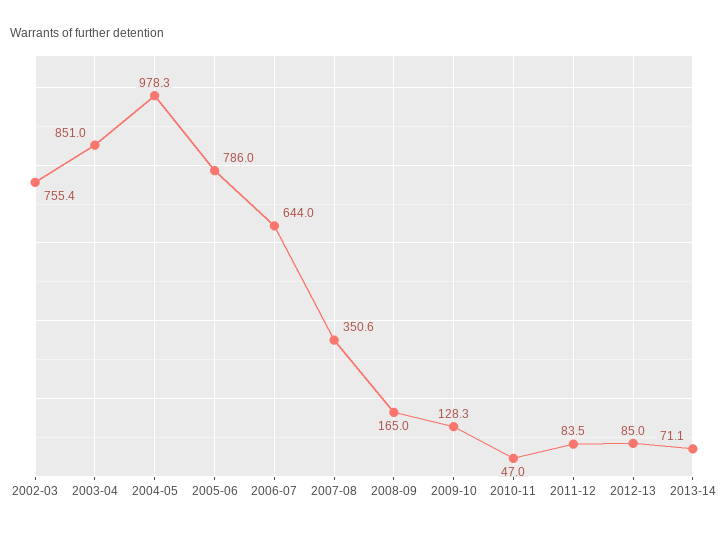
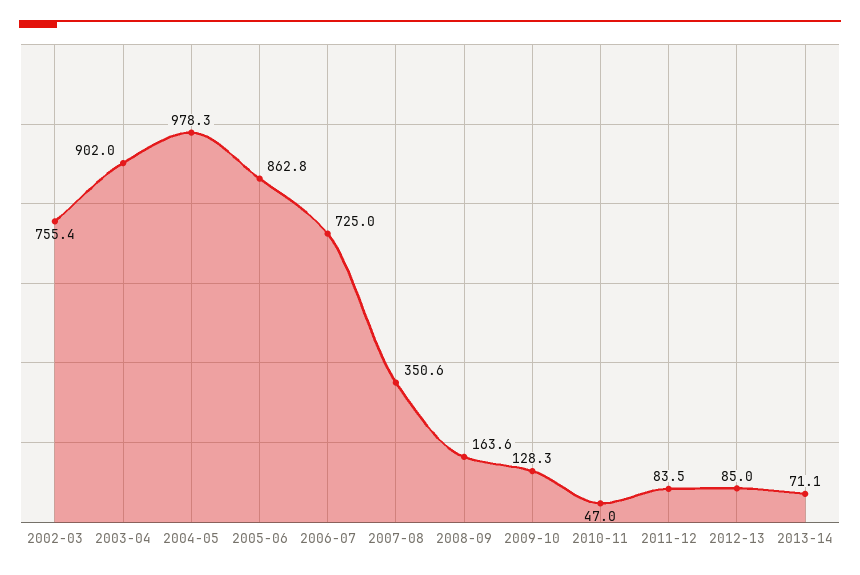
2003-04: 851 -> 902
2005-06: 786 -> 862.8
2006-07: 644 -> 725
2008-09: 165 -> 163.6

